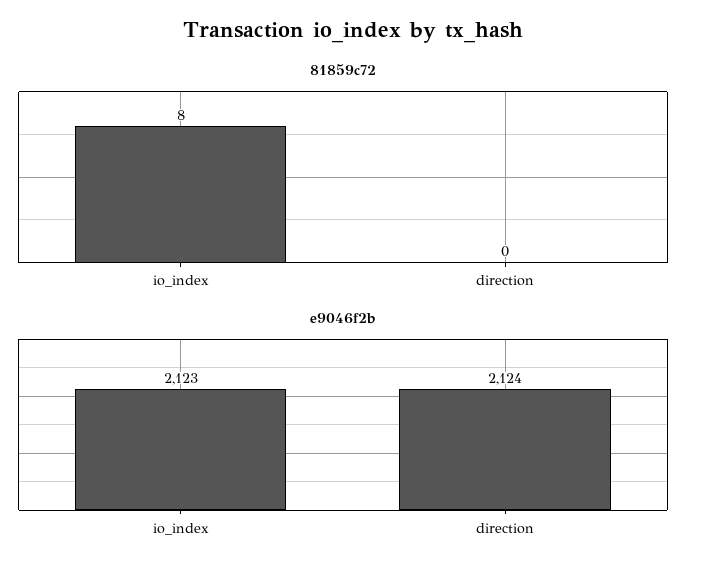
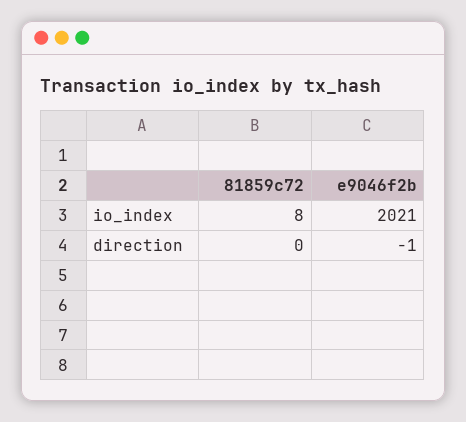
e9046f2b, io_index: 2123 -> 2021
e9046f2b, direction: 2124 -> -1

